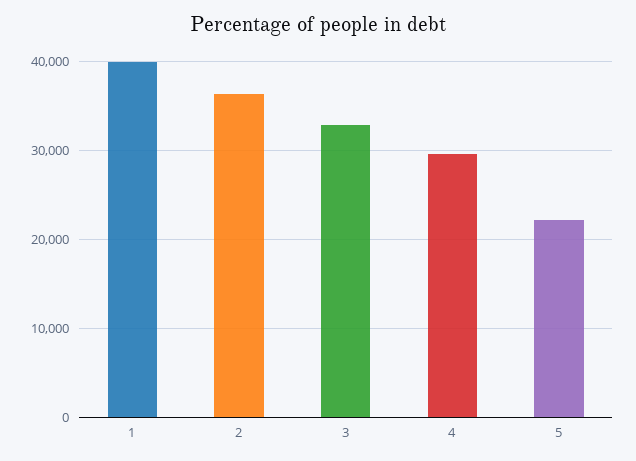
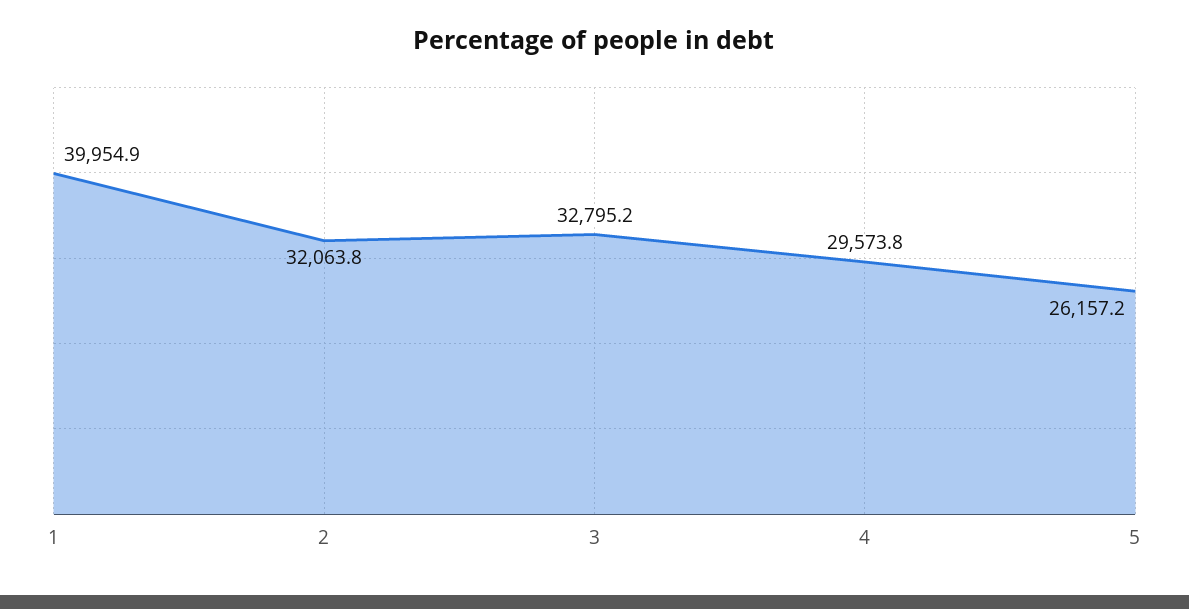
2: 36000 -> 32063.8
5: 22000 -> 26157.2

